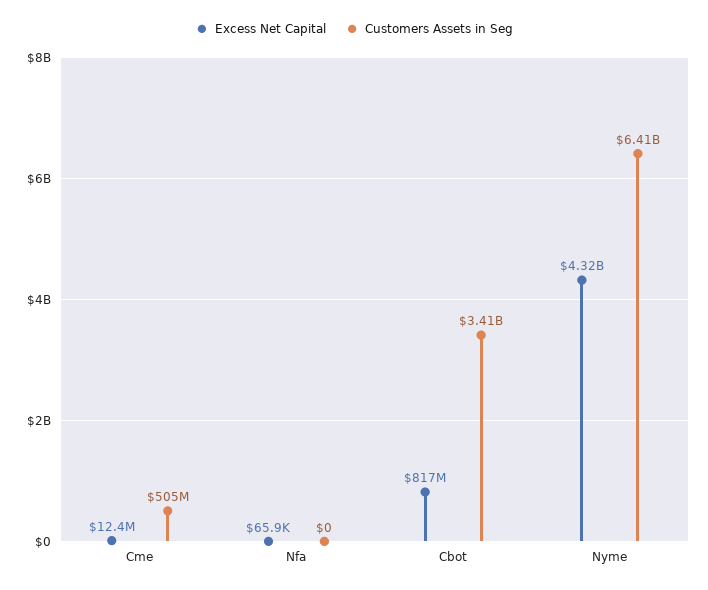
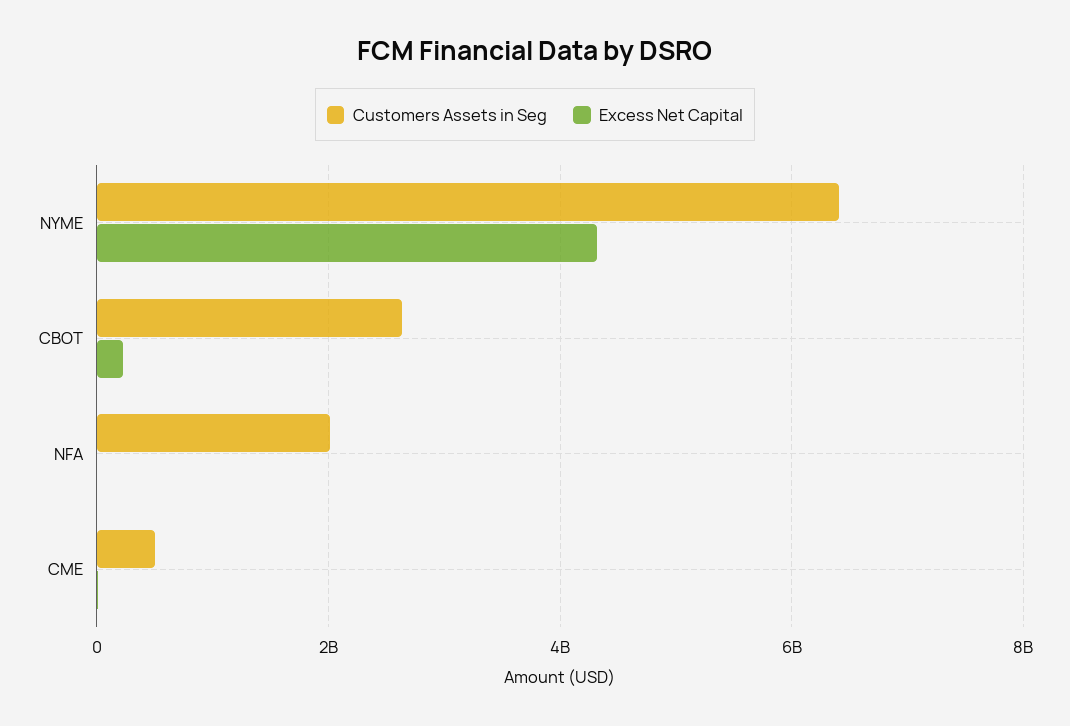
Customers Assets in Seg, Nfa: 0 -> 2000000000
Excess Net Capital, Cbot: 817000000 -> 200000000
Customers Assets in Seg, Cbot: 3410000000 -> 2600000000

